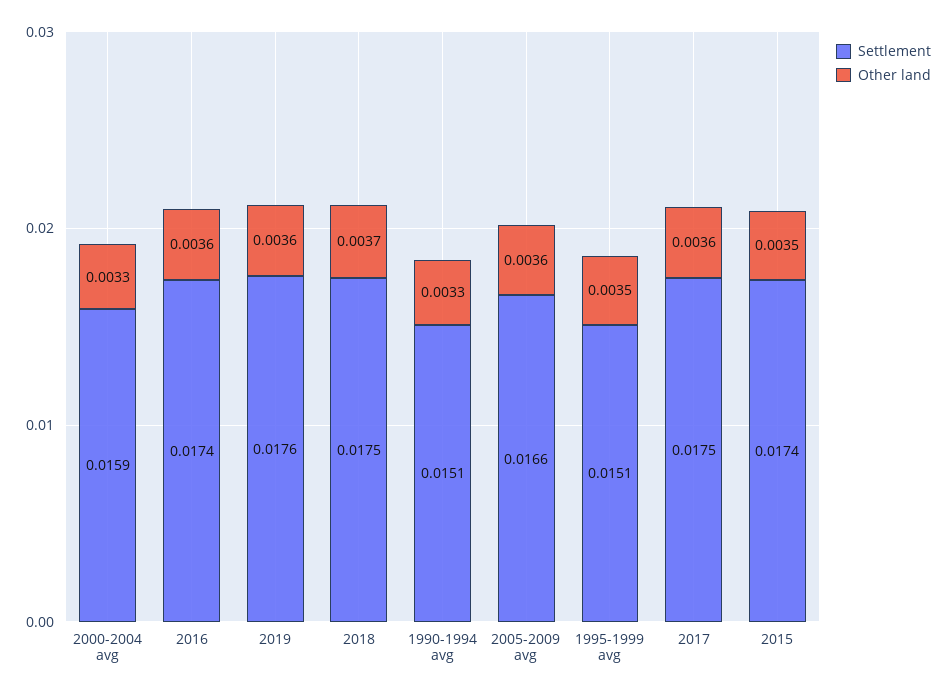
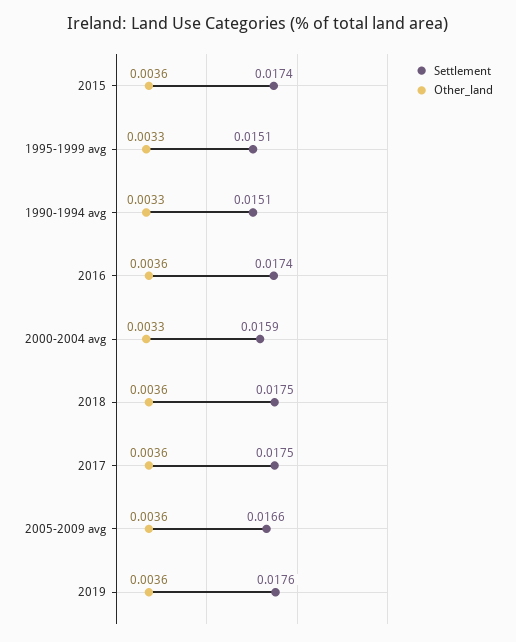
Other land, 2018: 0.0037 -> 0.0036
Other land, 1995-1999 avg: 0.0035 -> 0.0033
Other land, 2015: 0.0035 -> 0.0036

